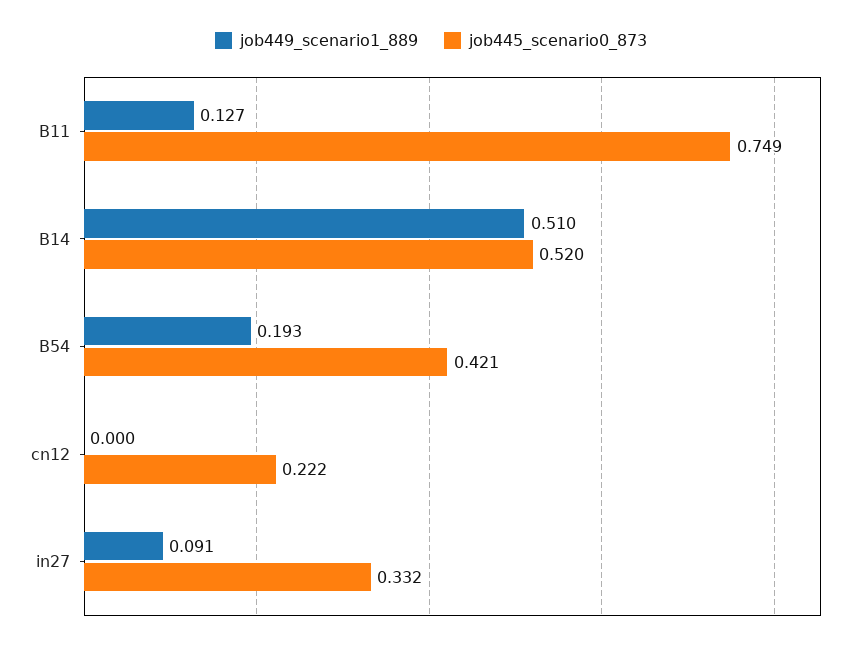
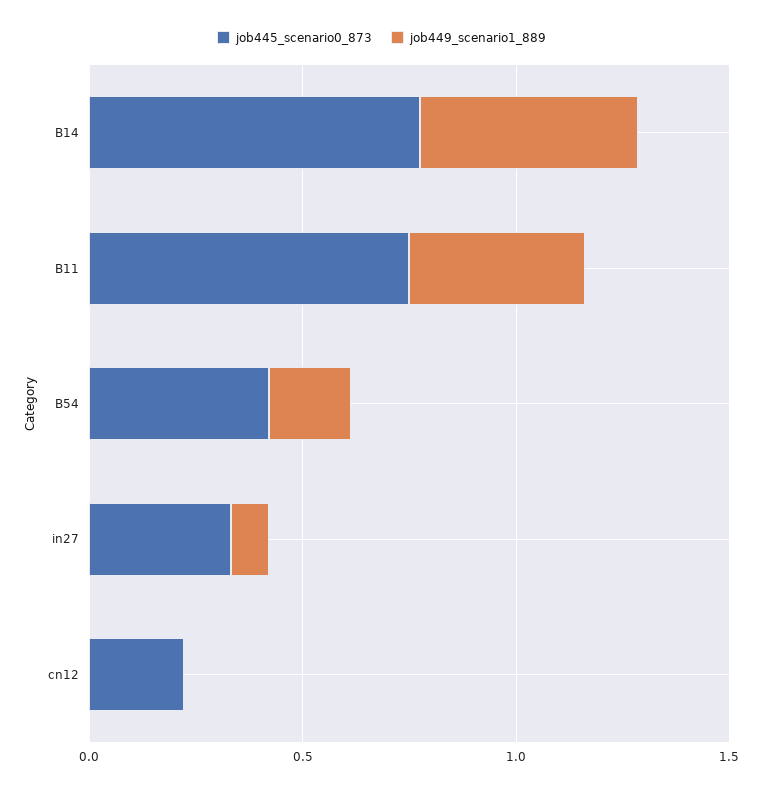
job449_scenario1_889, B11: 0.127 -> 0.4
job445_scenario0_873, B14: 0.52 -> 0.8

